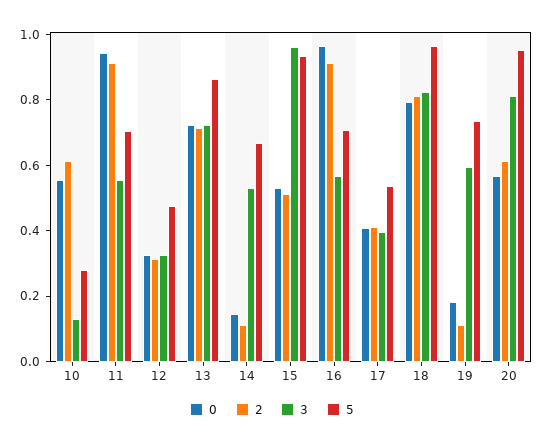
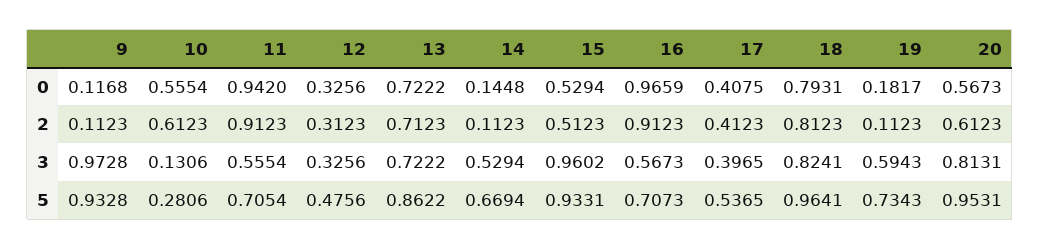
0, 9: none -> 0.1168
2, 9: none -> 0.1123
3, 9: none -> 0.9728
5, 9: none -> 0.9328

